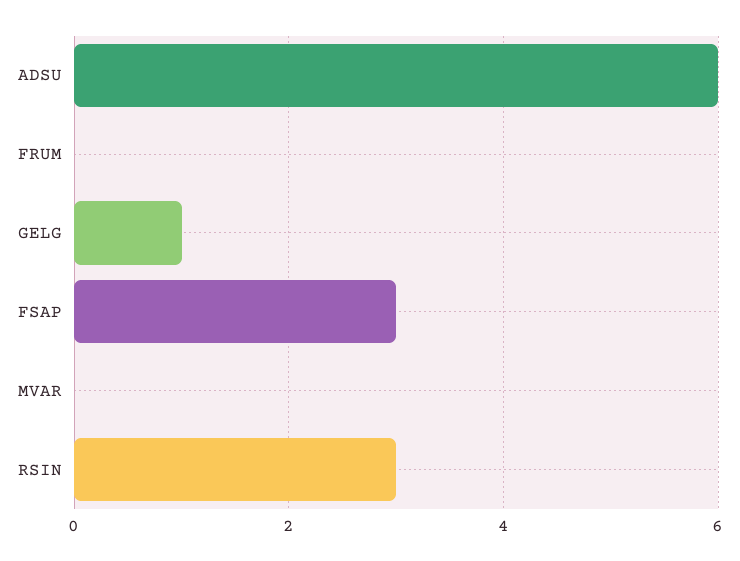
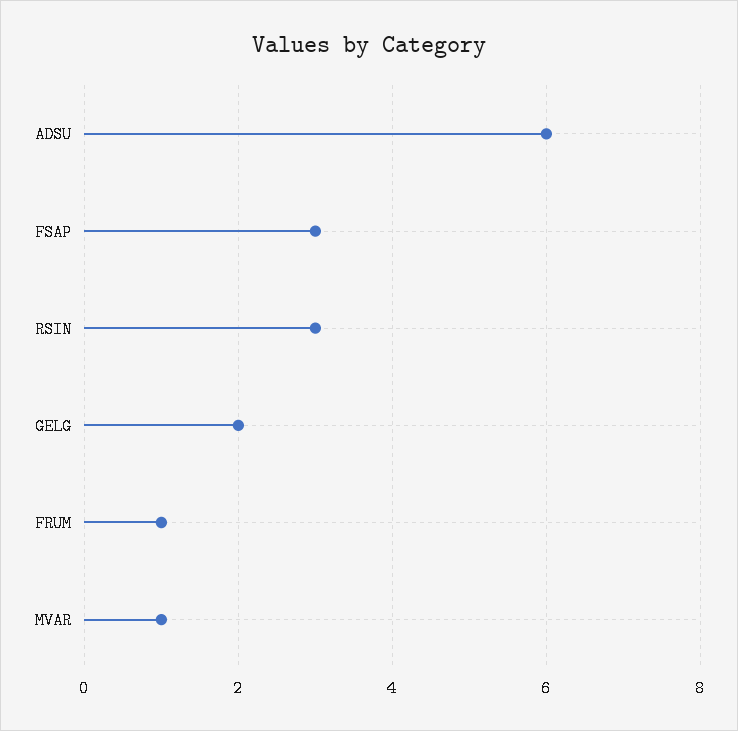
FRUM: 0 -> 1
GELG: 1 -> 2
MVAR: 0 -> 1

